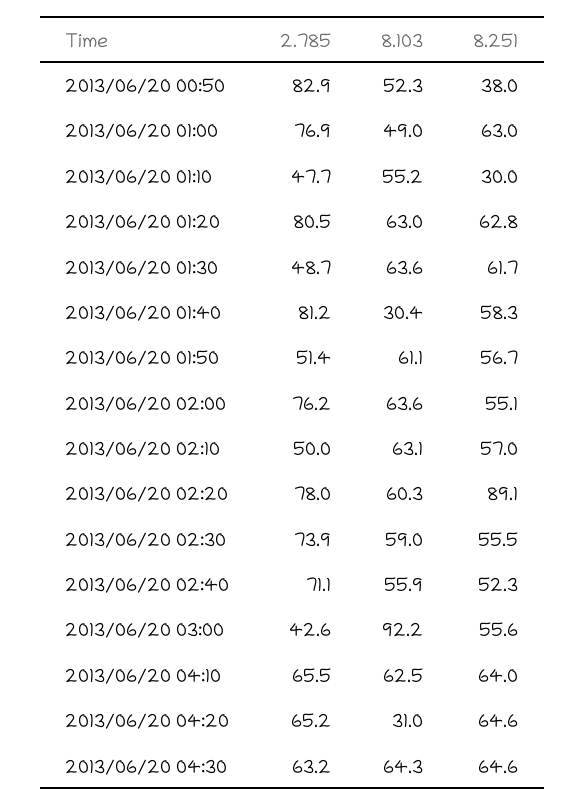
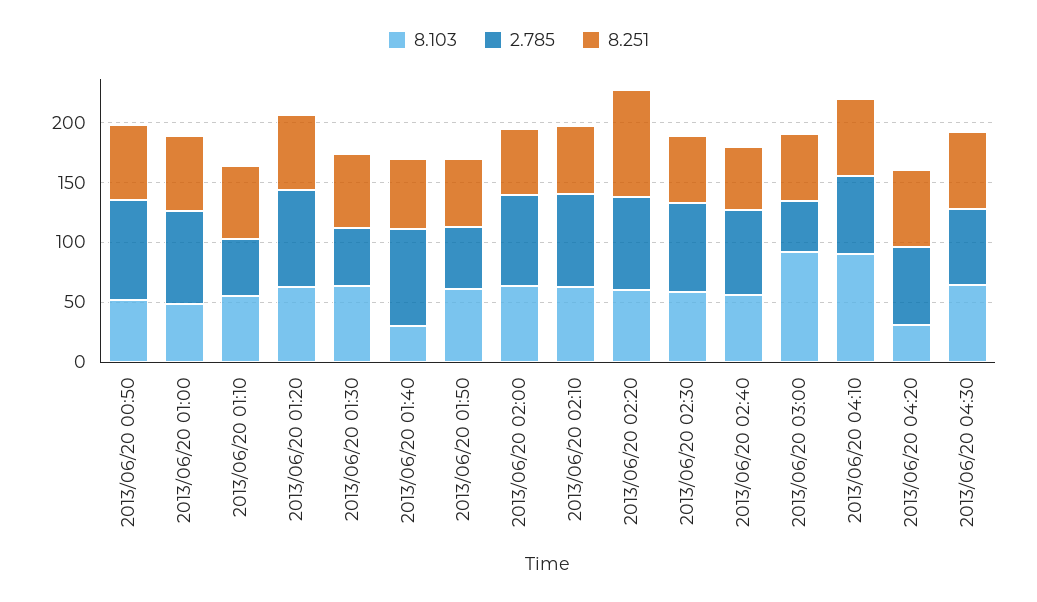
8.251, 2013/06/20 00:50: 38 -> 60
8.251, 2013/06/20 01:10: 30 -> 60
2.785, 2013/06/20 02:10: 50 -> 80
8.103, 2013/06/20 04:10: 62.5 -> 90

